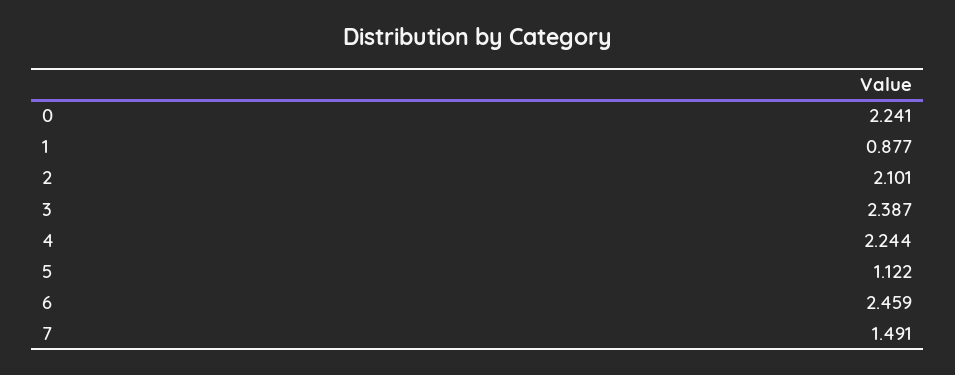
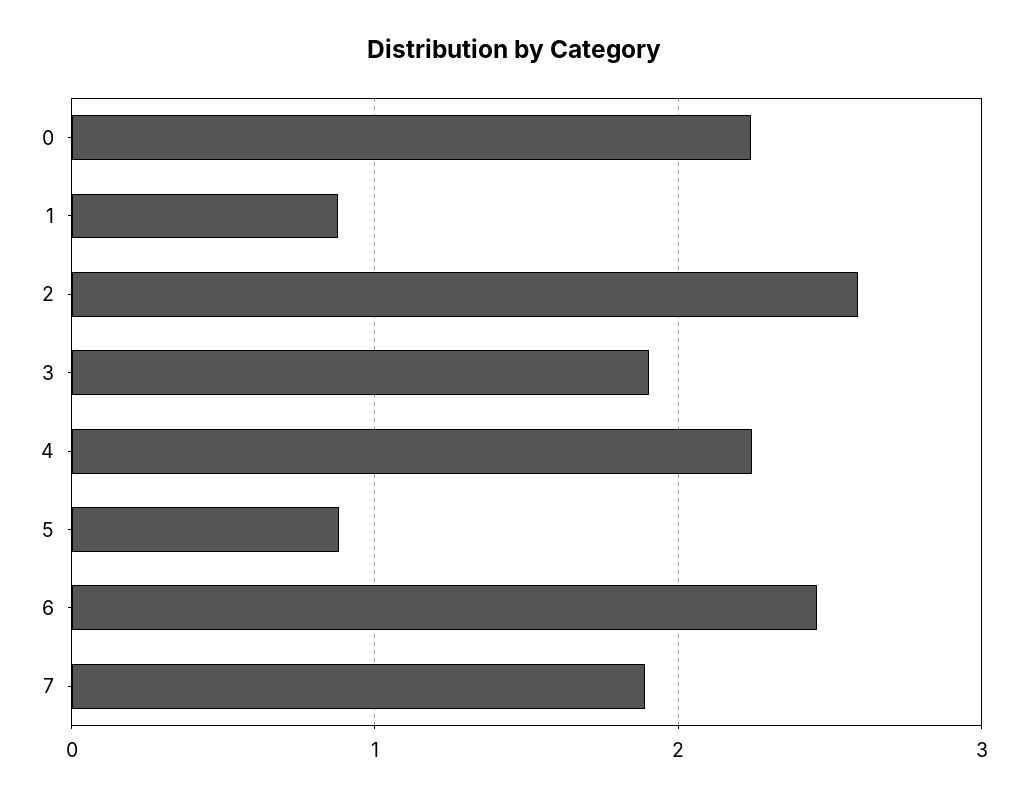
2: 2.101 -> 2.6
3: 2.387 -> 1.9
5: 1.122 -> 0.9
7: 1.491 -> 1.9

